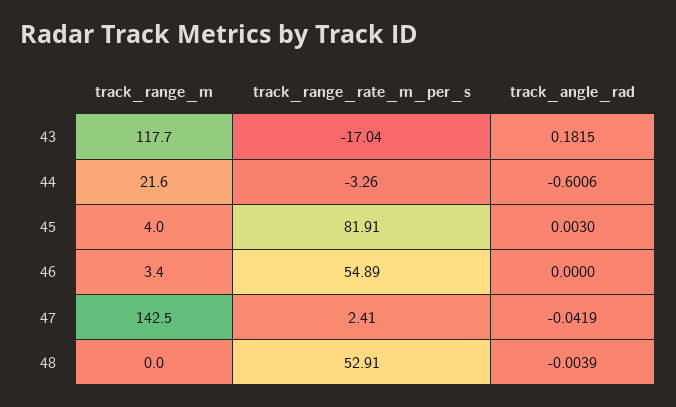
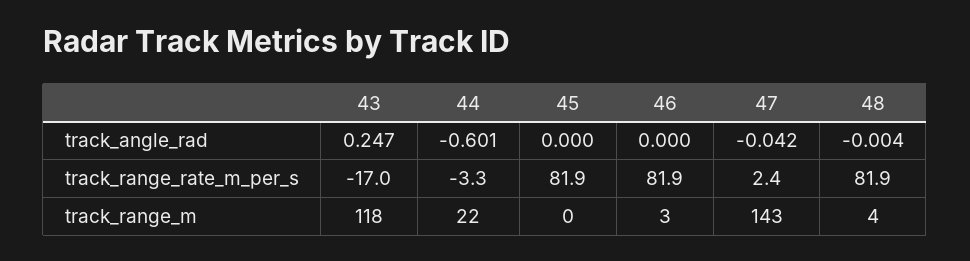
track_angle_rad, 43: 0.1815 -> 0.247
track_range_m, 45: 4 -> 0
track_angle_rad, 45: 0.003 -> 0
track_range_rate_m_per_s, 46: 54.89 -> 81.9
track_range_m, 48: 0 -> 4
track_range_rate_m_per_s, 48: 52.91 -> 81.9

